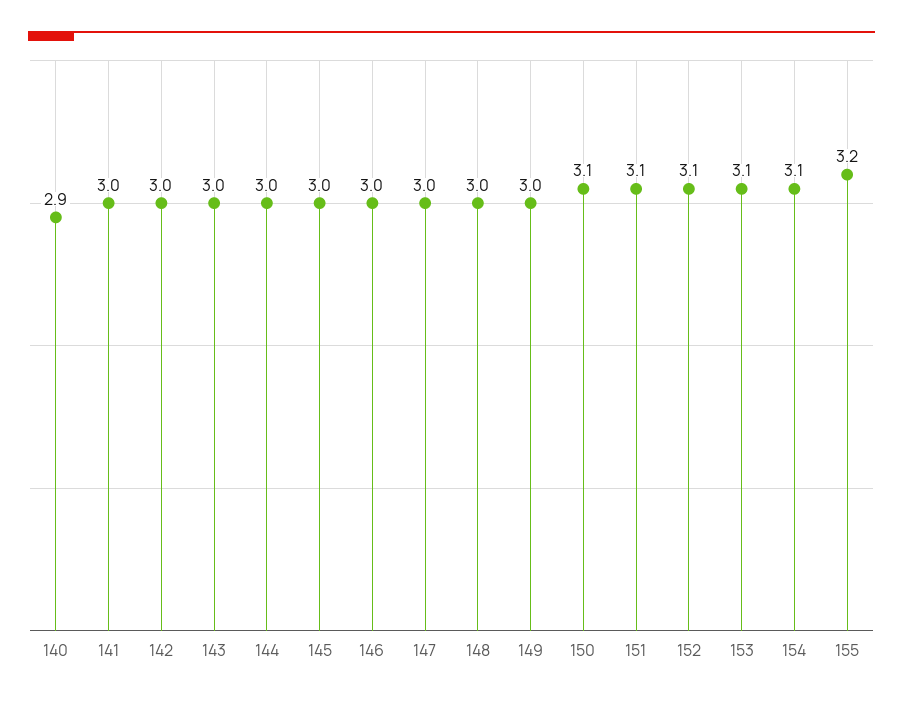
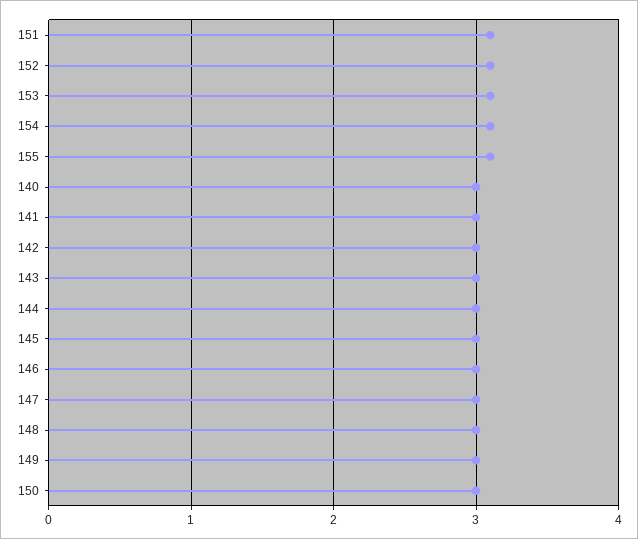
140: 2.9 -> 3
150: 3.1 -> 3
155: 3.2 -> 3.1

